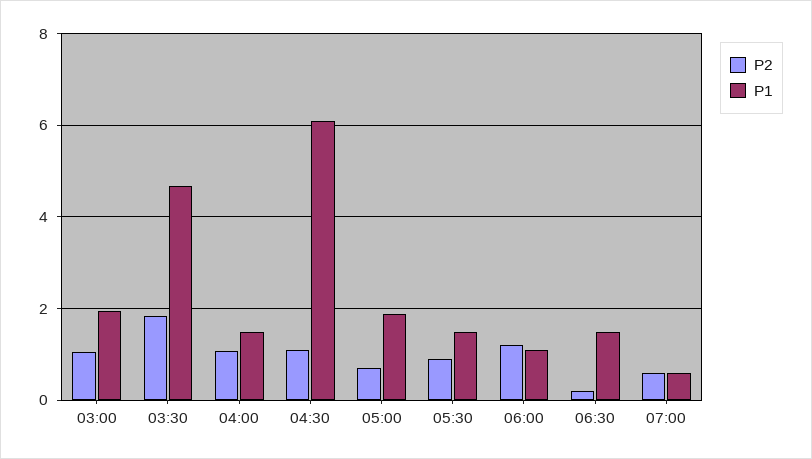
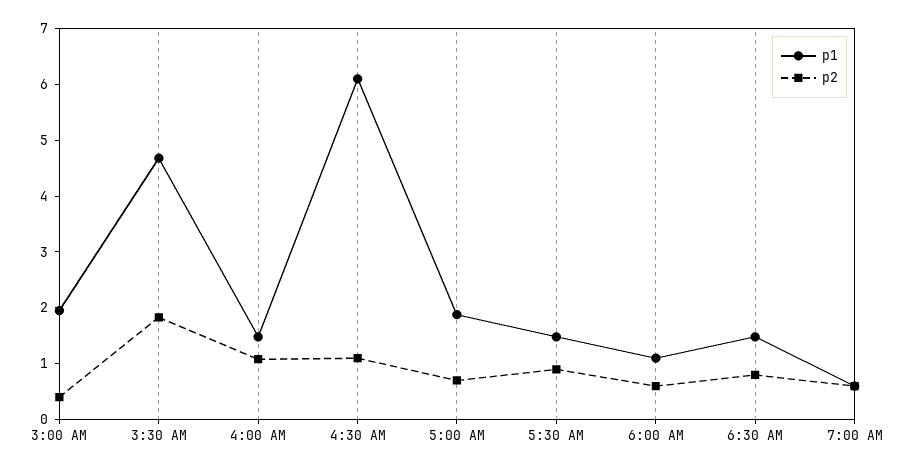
P2, 03:00: 1 -> 0.4
P2, 06:00: 1.2 -> 0.6
P2, 06:30: 0.2 -> 0.8

